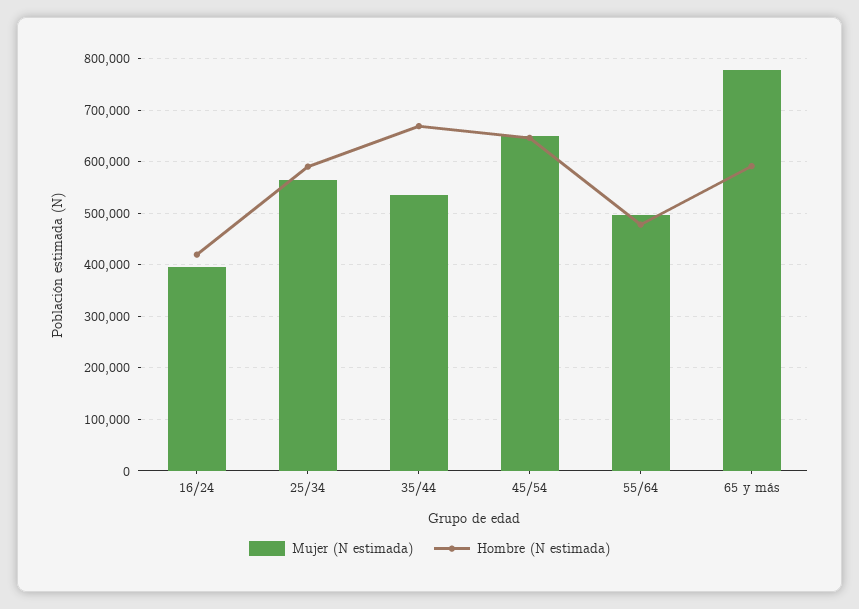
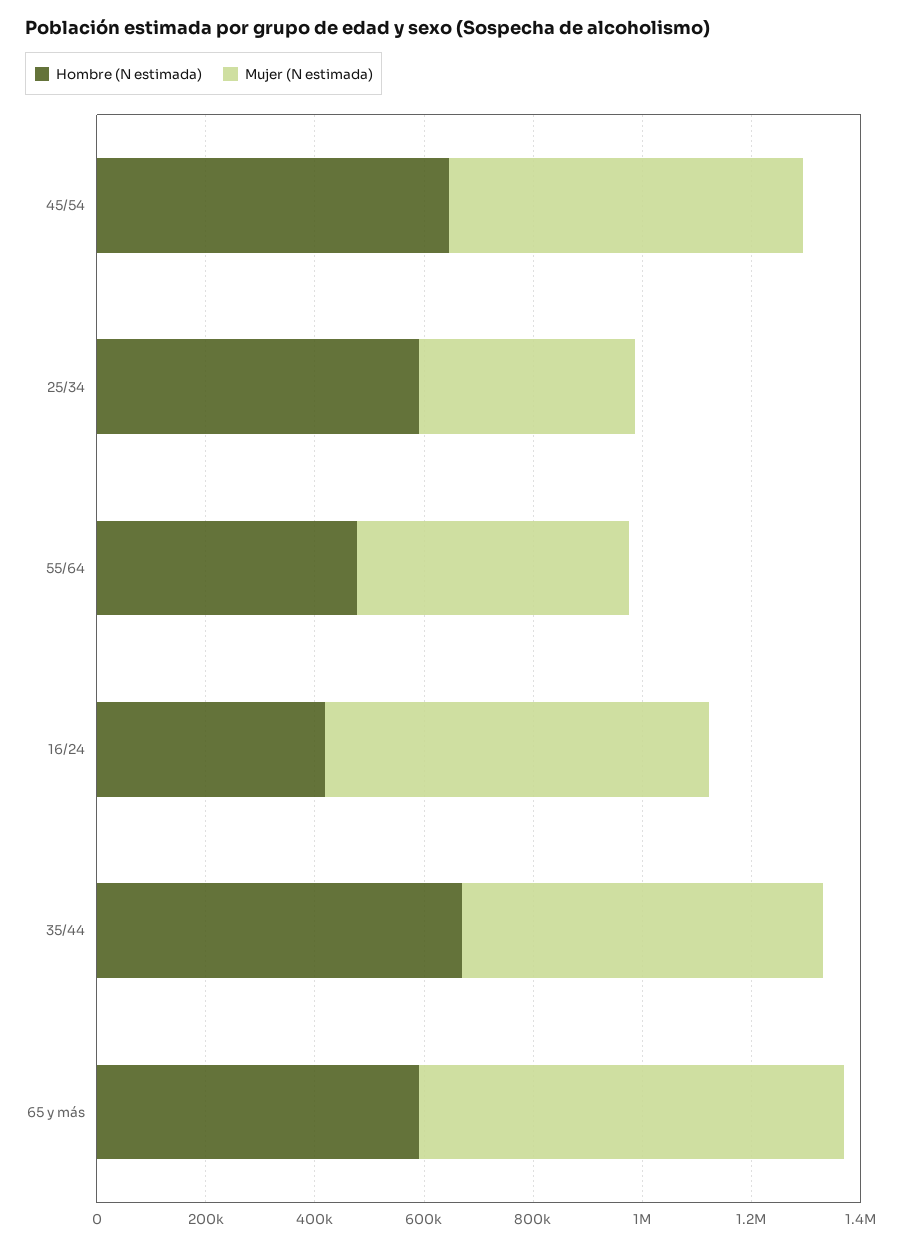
Mujer (N estimada), 16/24: 400000 -> 700000
Mujer (N estimada), 25/34: 560000 -> 400000
Mujer (N estimada), 35/44: 540000 -> 650000

